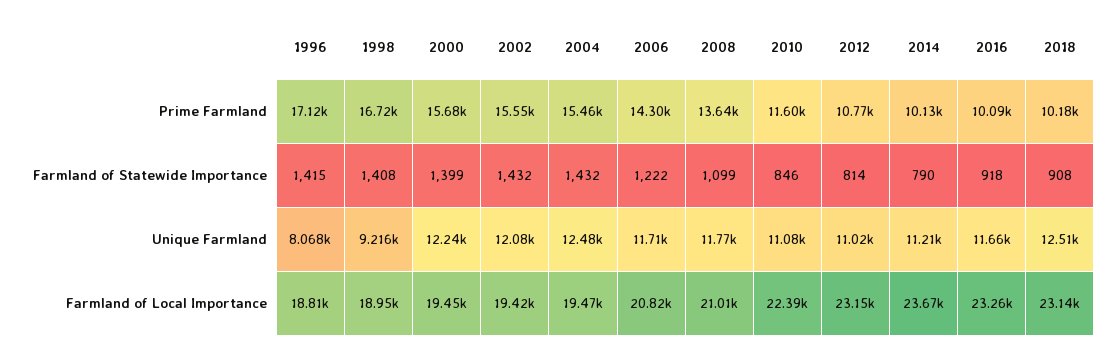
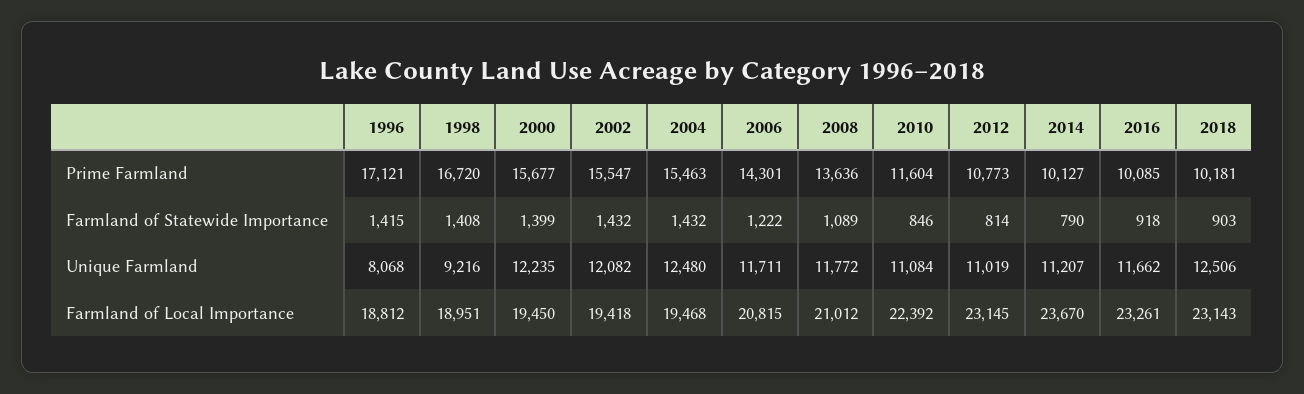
2008, Farmland of Statewide Importance: 1099 -> 1089
2018, Farmland of Statewide Importance: 908 -> 903

